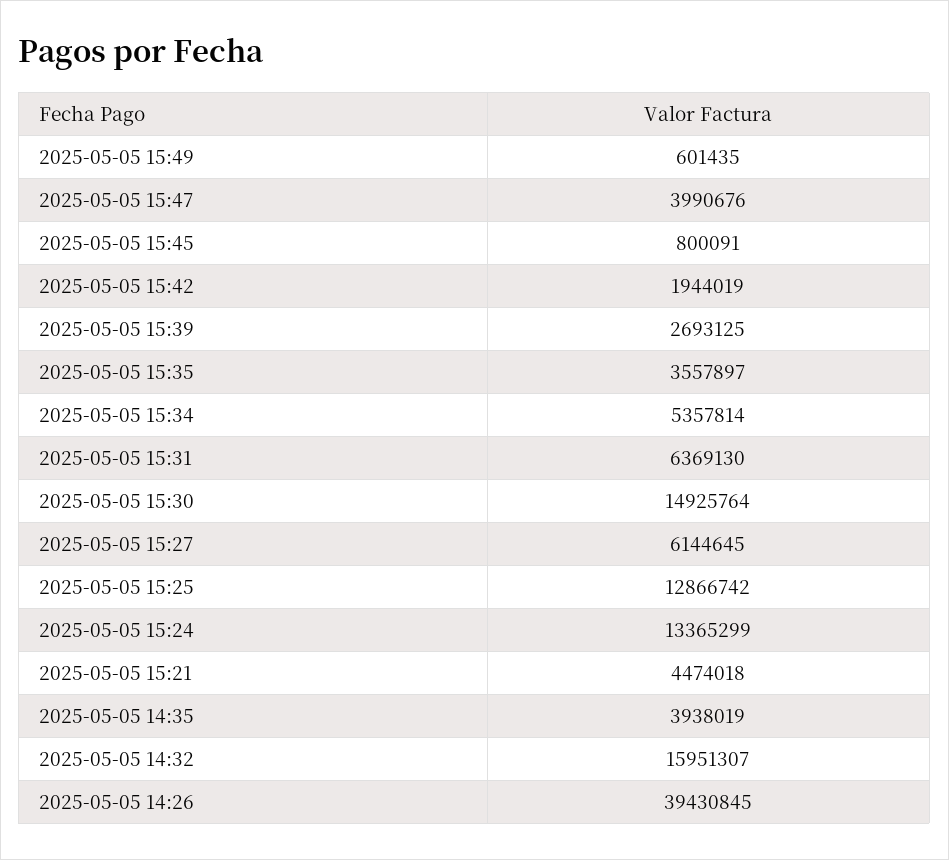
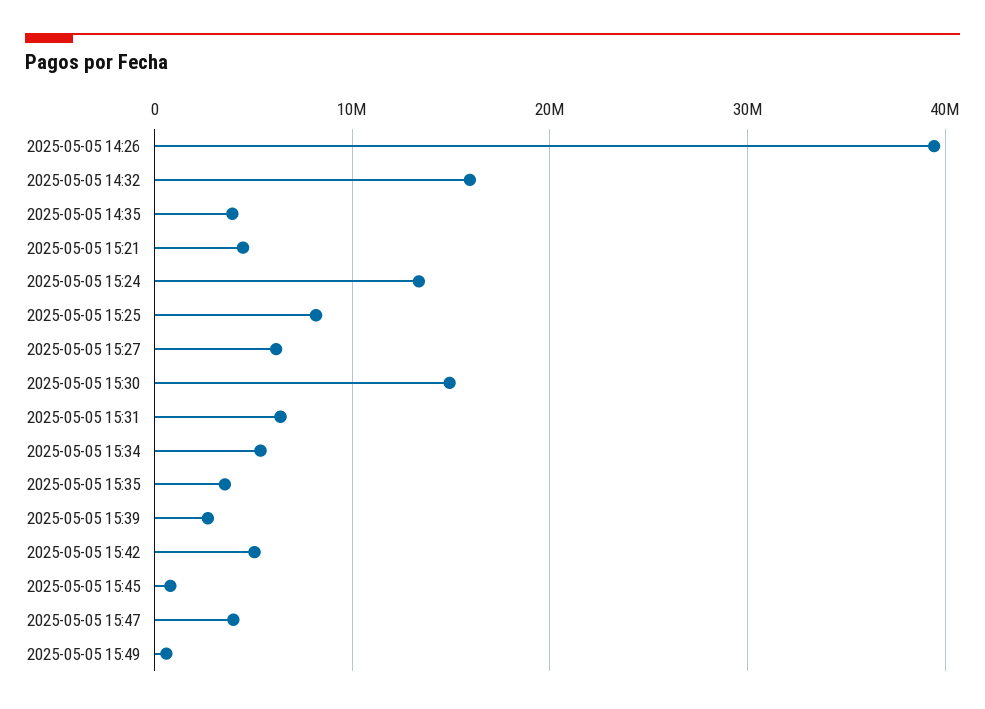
2025-05-05 15:42: 1944019 -> 5000000
2025-05-05 15:25: 12866742 -> 8000000

